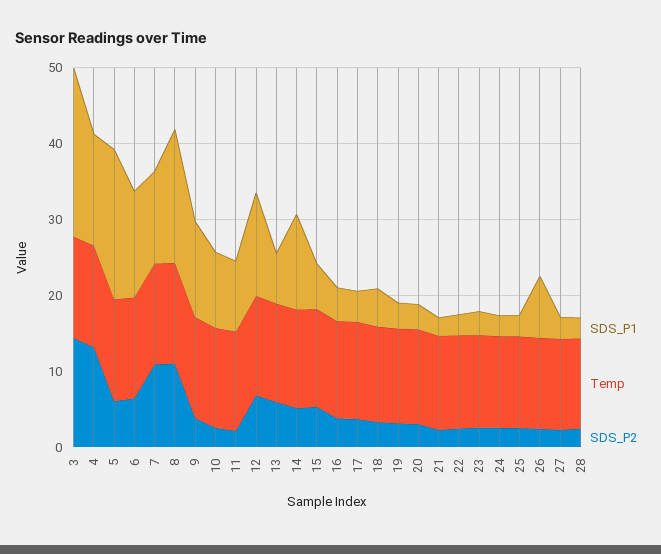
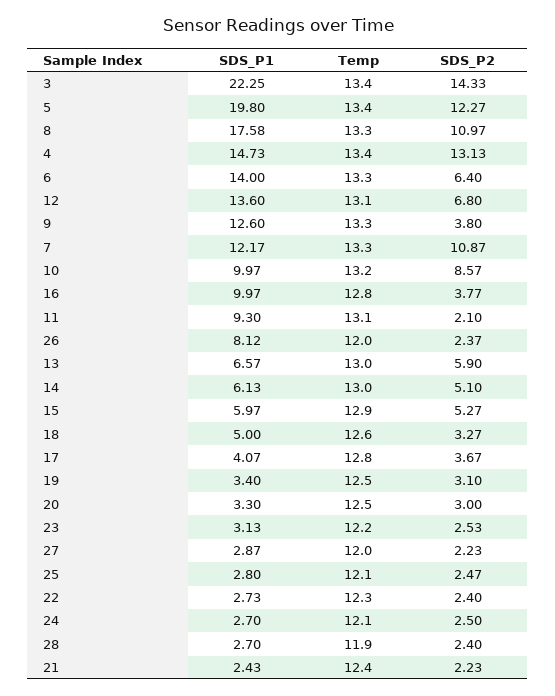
SDS_P2, 5: 6 -> 12.27
SDS_P2, 10: 2 -> 8.57
SDS_P1, 14: 12 -> 6.13
SDS_P1, 16: 4 -> 9.97

